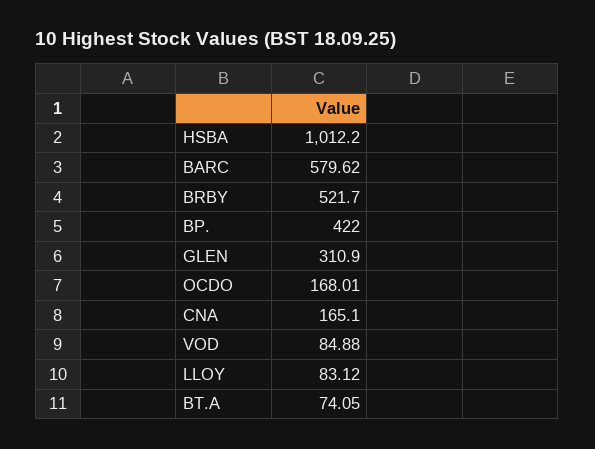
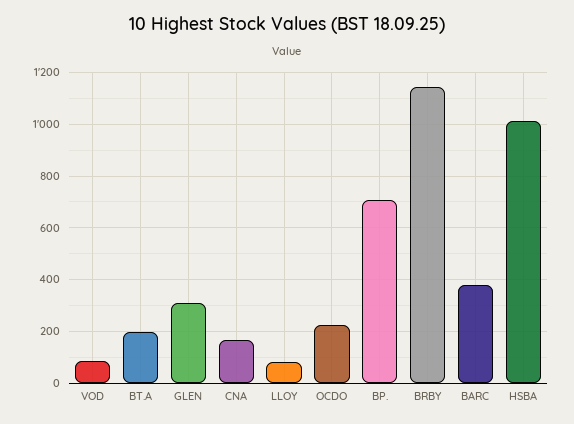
BARC: 579.62 -> 375
BRBY: 521.7 -> 1150
BP.: 422 -> 700
OCDO: 168.01 -> 225
BT.A: 74.05 -> 200

